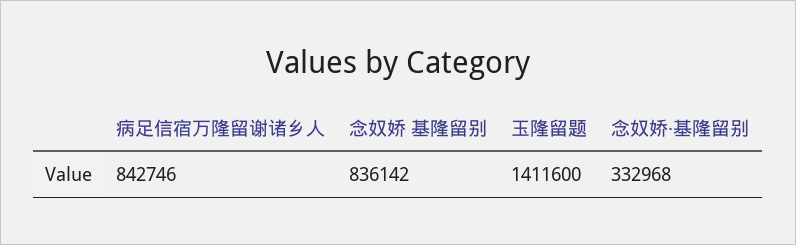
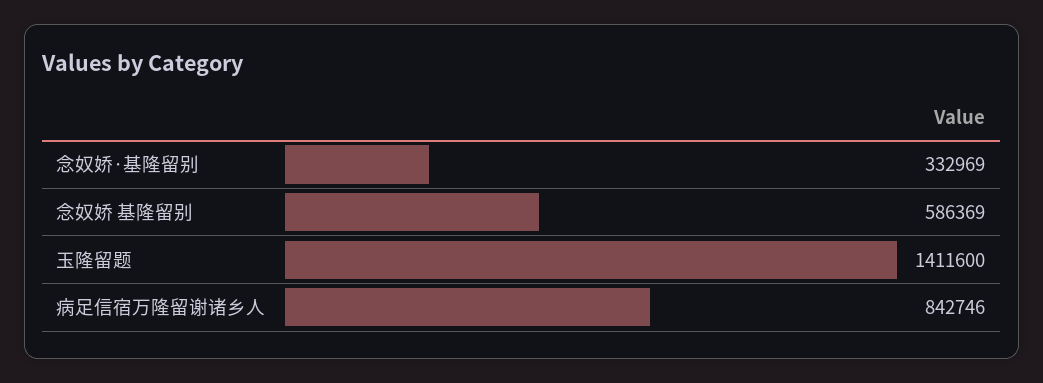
念奴娇 基隆留别: 836142 -> 586369
念奴娇·基隆留别: 332968 -> 332969

